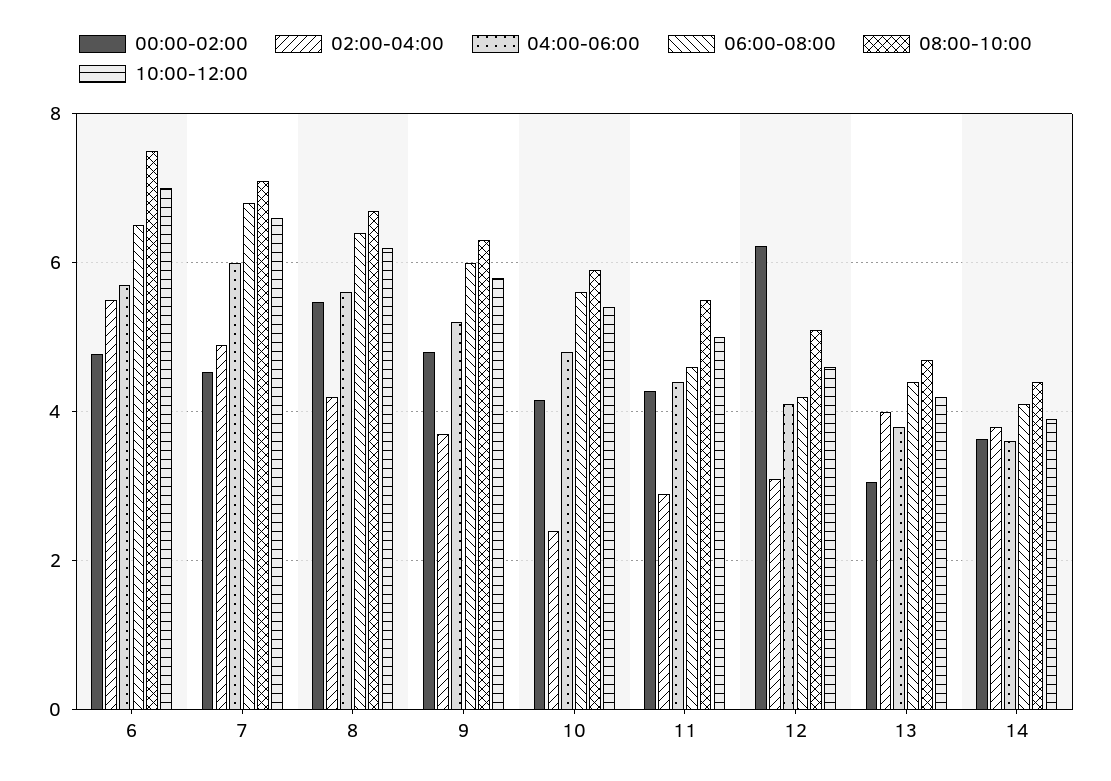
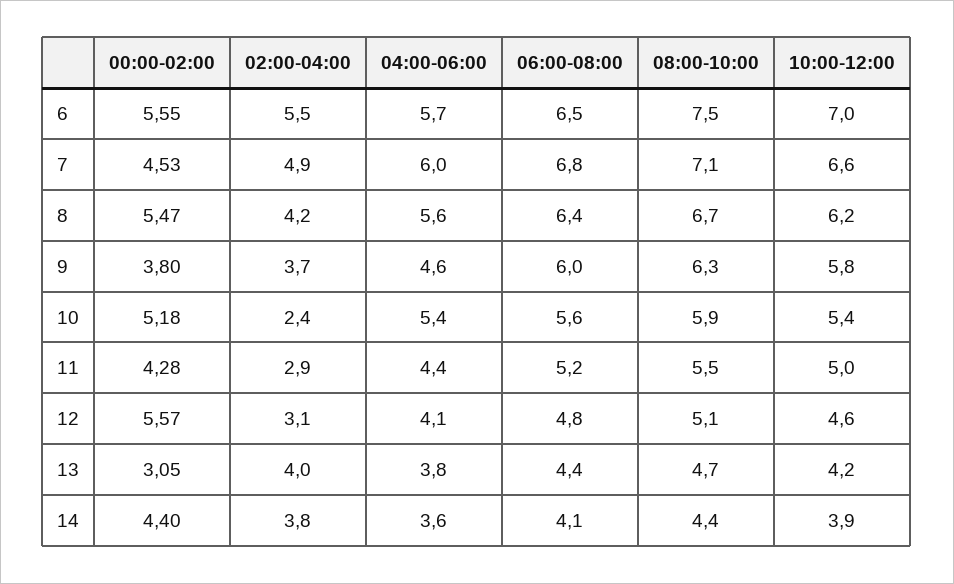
00:00-02:00, 6: 4.8 -> 5.55
00:00-02:00, 9: 4.8 -> 3.8
04:00-06:00, 9: 5.2 -> 4.6
00:00-02:00, 10: 4.2 -> 5.18
04:00-06:00, 10: 4.8 -> 5.4
06:00-08:00, 11: 4.6 -> 5.2
00:00-02:00, 12: 6.2 -> 5.57
06:00-08:00, 12: 4.2 -> 4.8
00:00-02:00, 14: 3.6 -> 4.4

